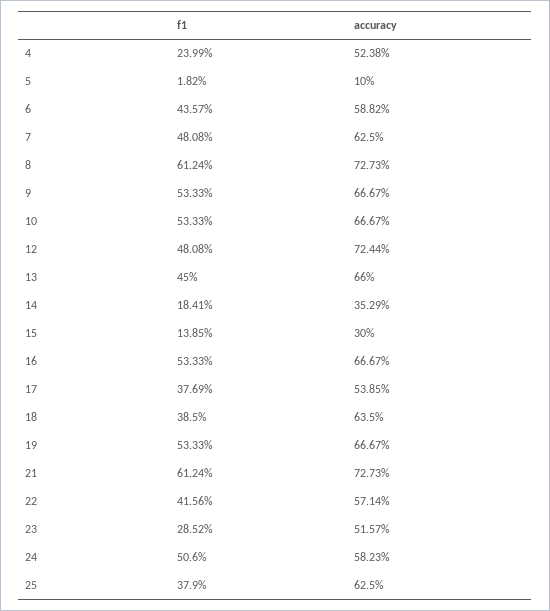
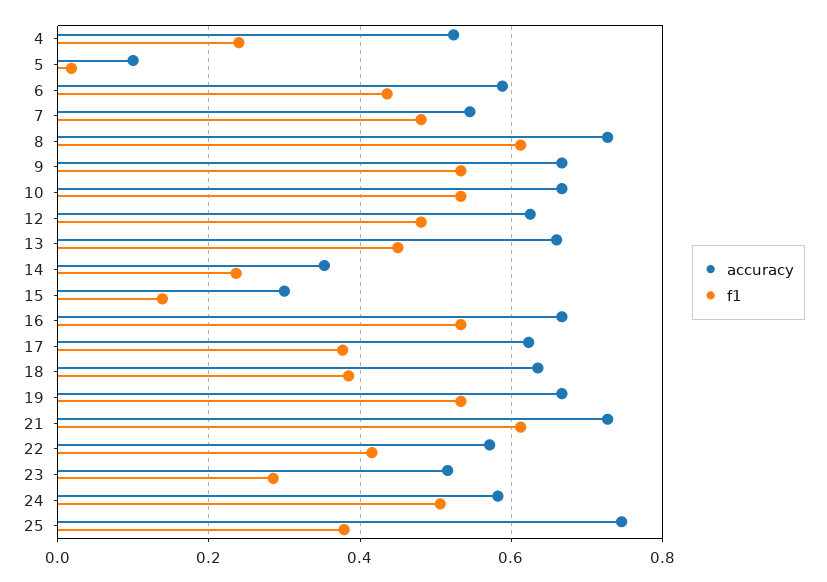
accuracy, 7: 0.625 -> 0.54
accuracy, 12: 0.7244 -> 0.62
f1, 14: 0.1841 -> 0.24
accuracy, 17: 0.5385 -> 0.62
accuracy, 25: 0.625 -> 0.74

